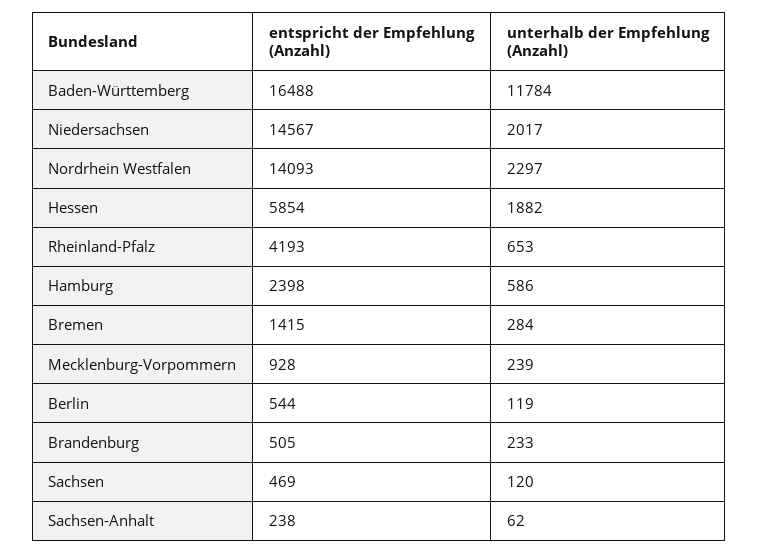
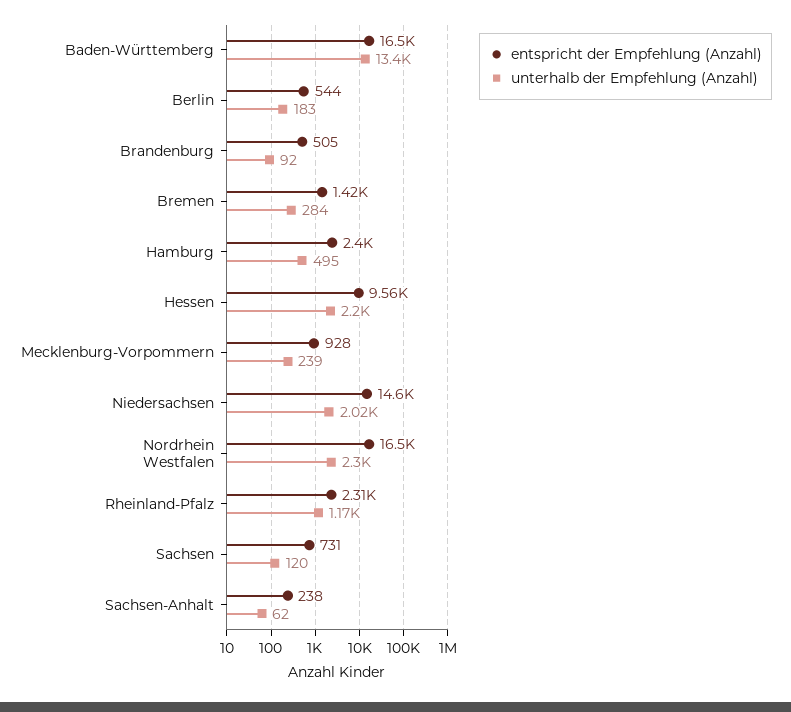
unterhalb der Empfehlung (Anzahl), Baden-Württemberg: 11784 -> 13400
entspricht der Empfehlung (Anzahl), Nordrhein Westfalen: 14093 -> 16500
entspricht der Empfehlung (Anzahl), Hessen: 5854 -> 9560
unterhalb der Empfehlung (Anzahl), Hessen: 1882 -> 2200
entspricht der Empfehlung (Anzahl), Rheinland-Pfalz: 4193 -> 2310
unterhalb der Empfehlung (Anzahl), Rheinland-Pfalz: 653 -> 1170
unterhalb der Empfehlung (Anzahl), Hamburg: 586 -> 495
unterhalb der Empfehlung (Anzahl), Berlin: 119 -> 183
unterhalb der Empfehlung (Anzahl), Brandenburg: 233 -> 92
entspricht der Empfehlung (Anzahl), Sachsen: 469 -> 731

